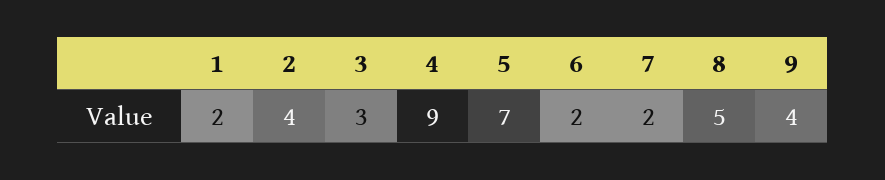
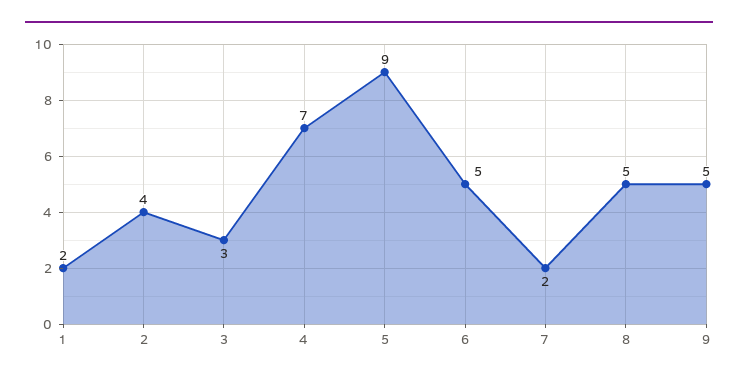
4: 9 -> 7
5: 7 -> 9
6: 2 -> 5
9: 4 -> 5

